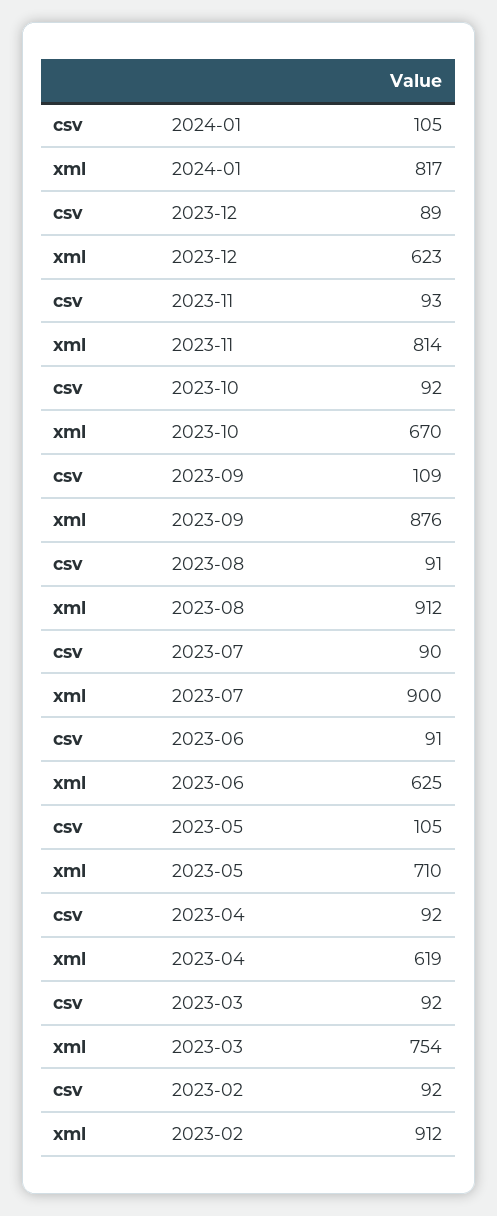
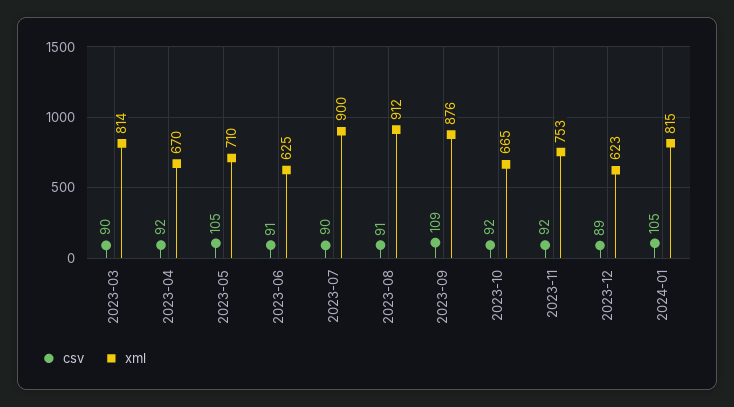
xml, 2024-01: 817 -> 815
csv, 2023-11: 93 -> 92
xml, 2023-11: 814 -> 753
xml, 2023-10: 670 -> 665
xml, 2023-04: 619 -> 670
csv, 2023-03: 92 -> 90
xml, 2023-03: 754 -> 814
csv, 2023-02: 92 -> none
xml, 2023-02: 912 -> none

